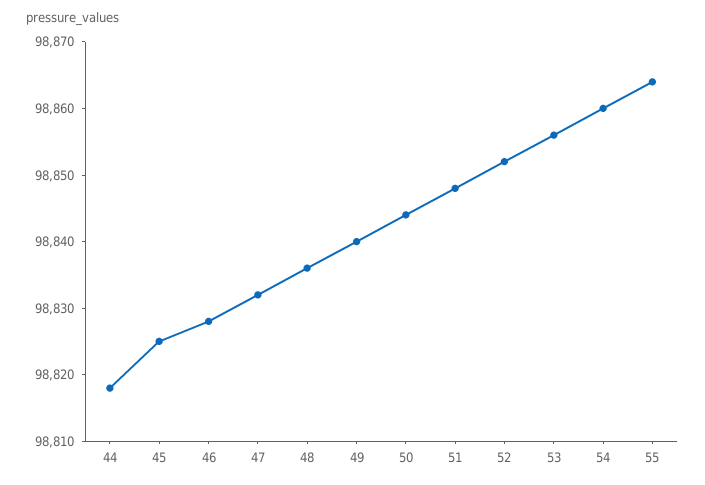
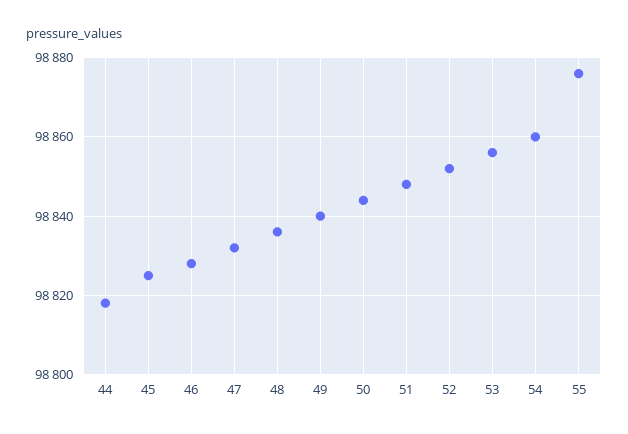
55: 98865 -> 98875

